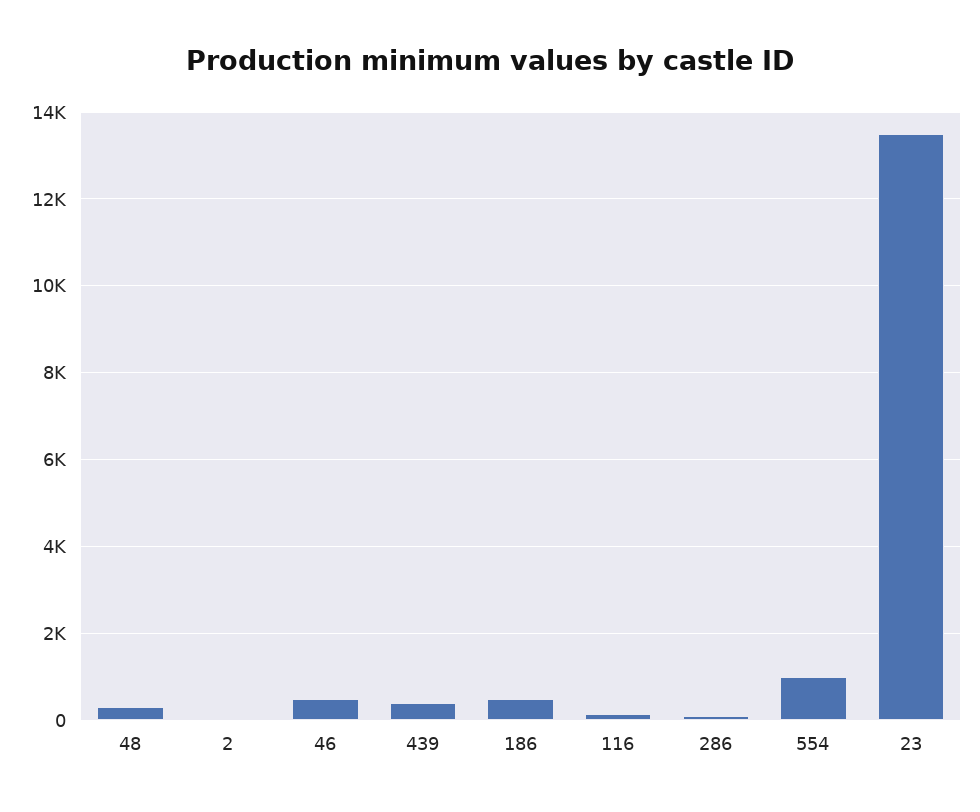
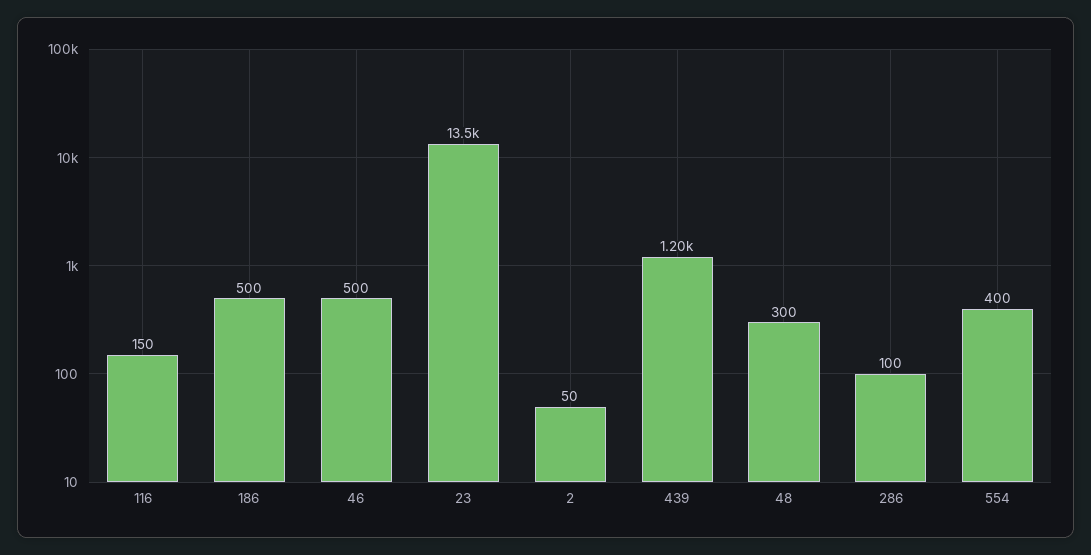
439: 400 -> 1200
554: 1000 -> 400

